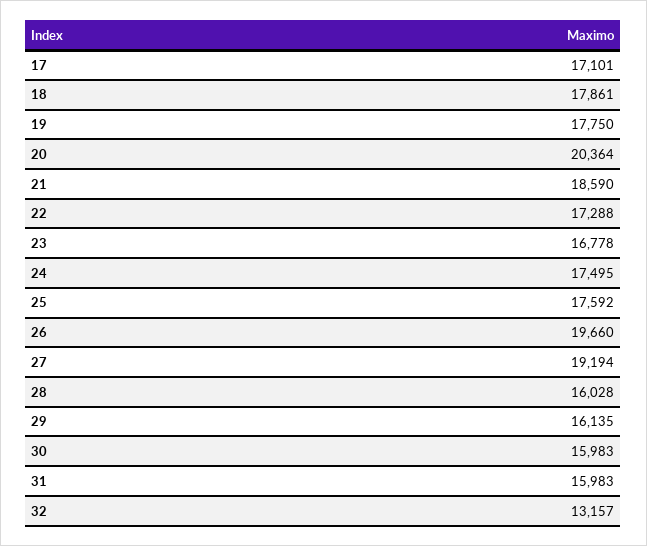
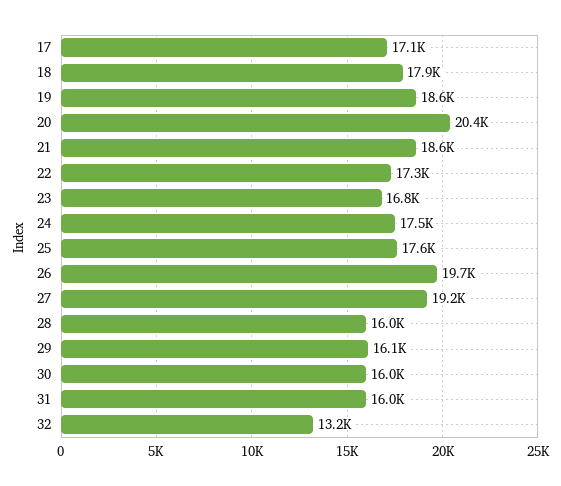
19: 17750 -> 18600

